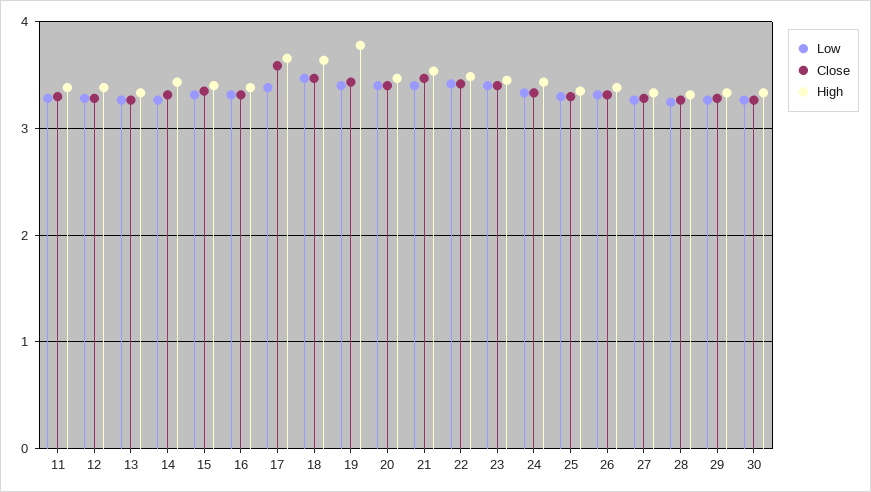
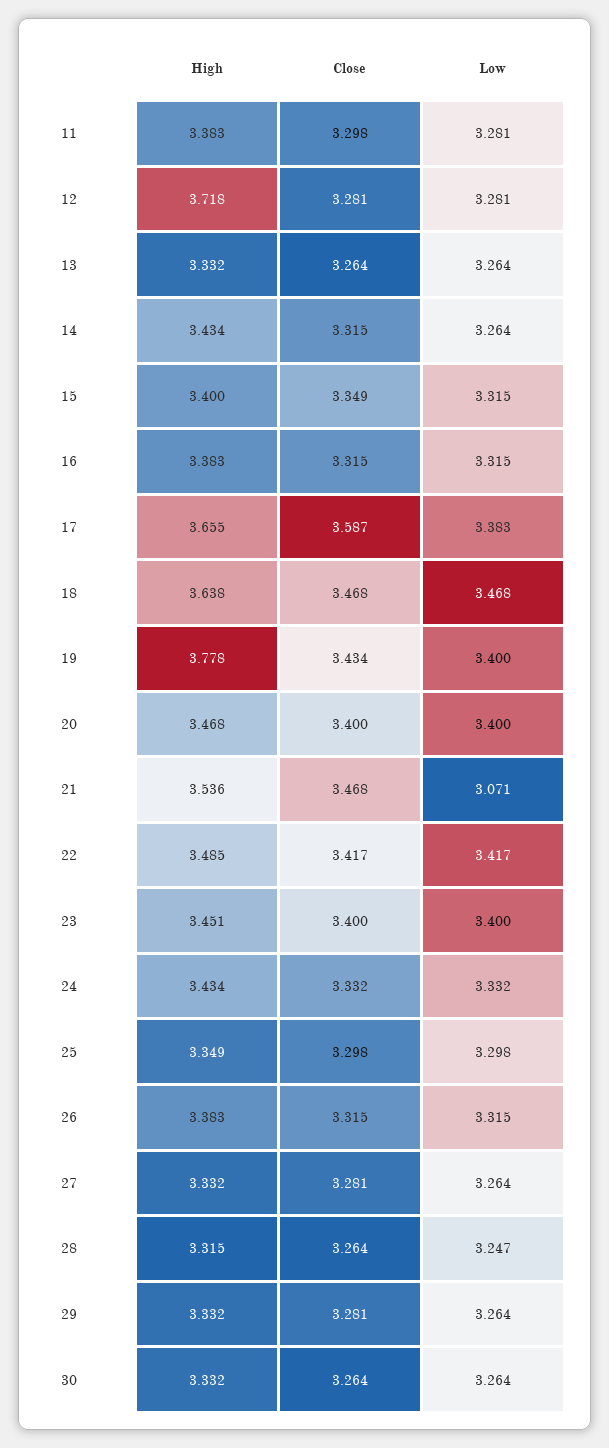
High, 12: 3.4 -> 3.718
Low, 21: 3.4 -> 3.071

